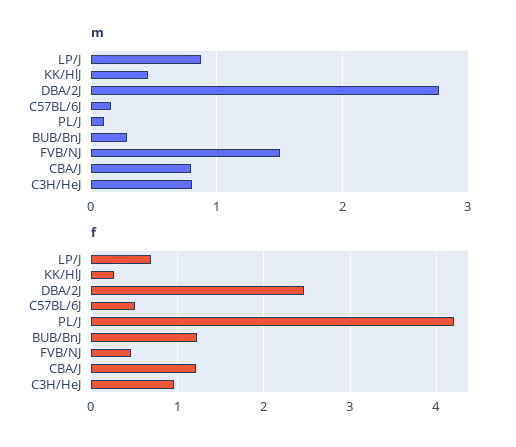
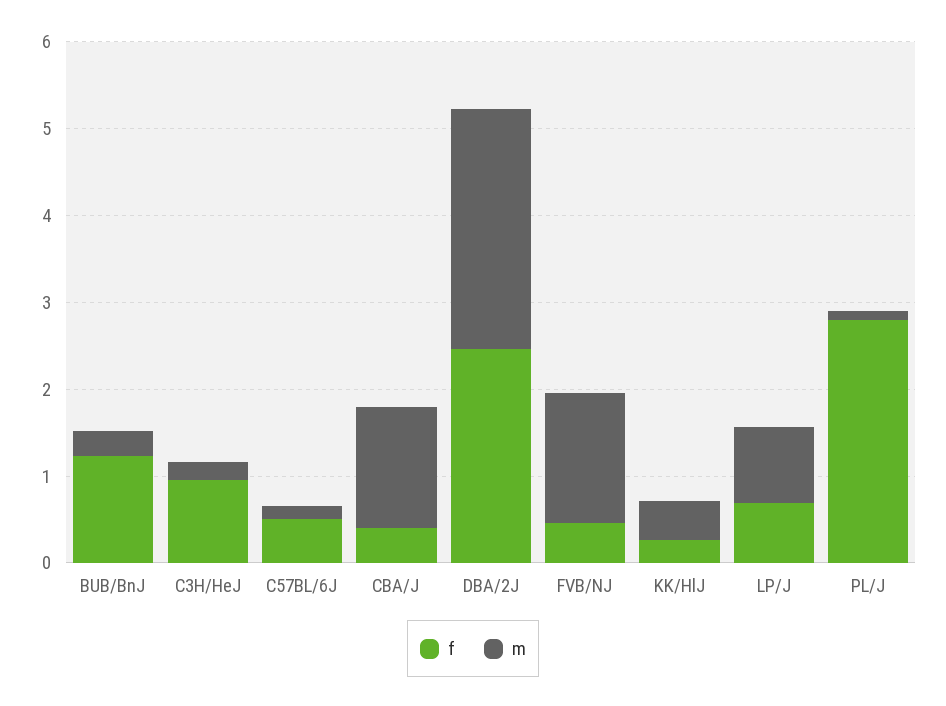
m, CBA/J: 0.8 -> 1.4
m, C3H/HeJ: 0.8 -> 0.2
f, PL/J: 4.2 -> 2.8
f, CBA/J: 1.2 -> 0.4

